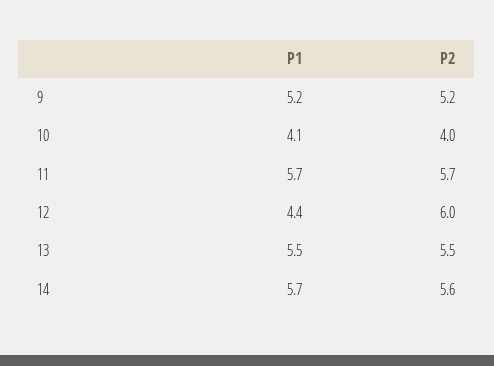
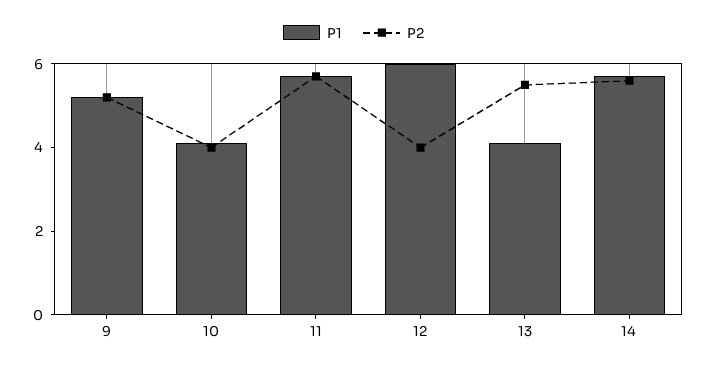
P1, 12: 4.4 -> 6
P2, 12: 6 -> 4
P1, 13: 5.5 -> 4

